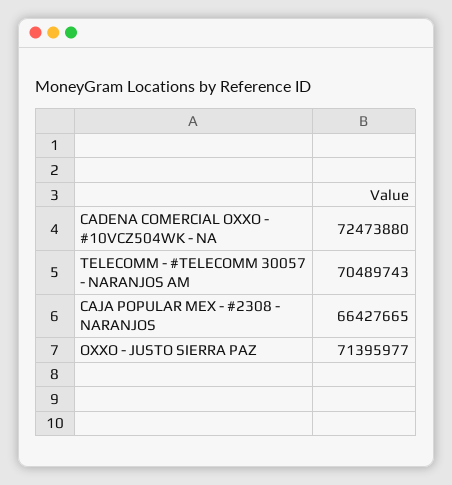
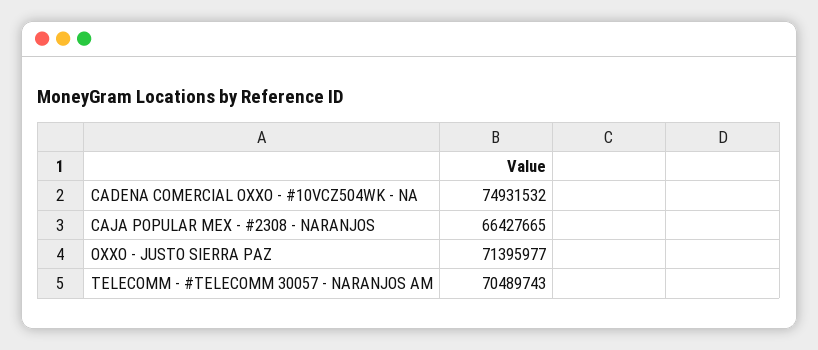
CADENA COMERCIAL OXXO - #10VCZ504WK - NA: 72473880 -> 74931532

